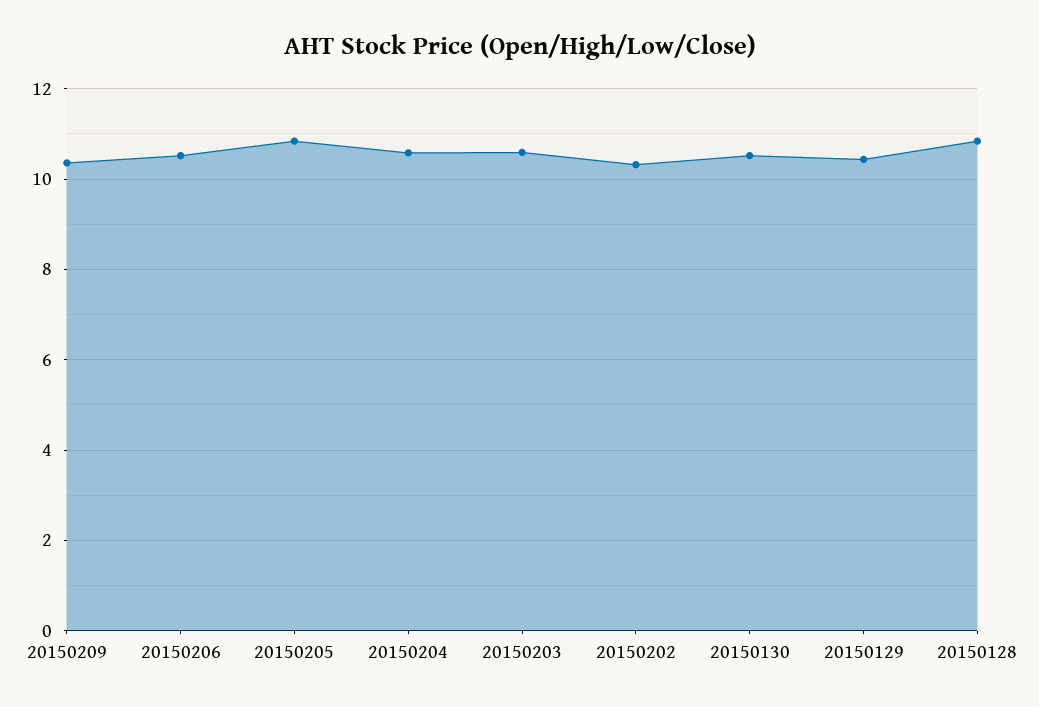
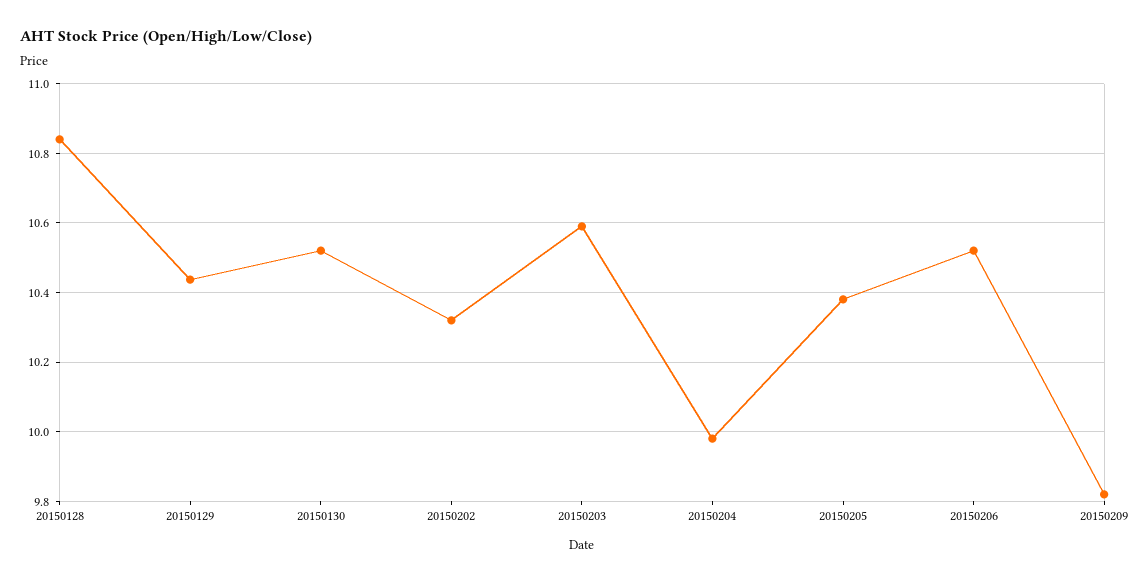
20150209: 10.4 -> 9.82
20150205: 10.8 -> 10.38
20150204: 10.6 -> 9.98

